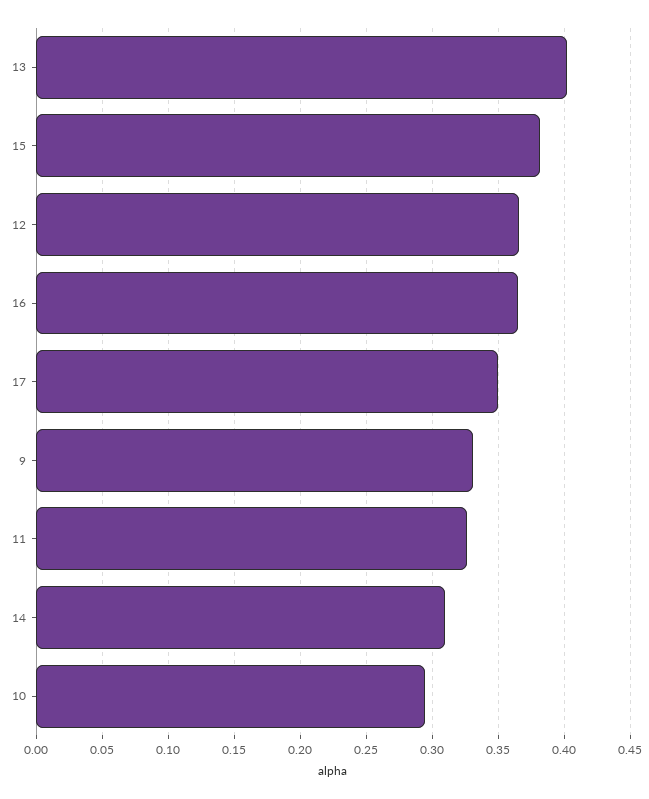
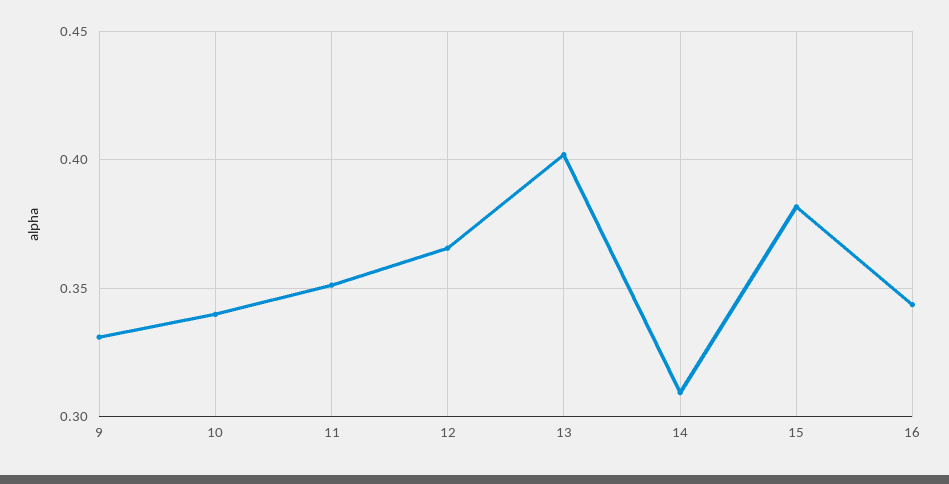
16: 0.365 -> 0.345
17: 0.35 -> none
11: 0.325 -> 0.35
10: 0.295 -> 0.34

